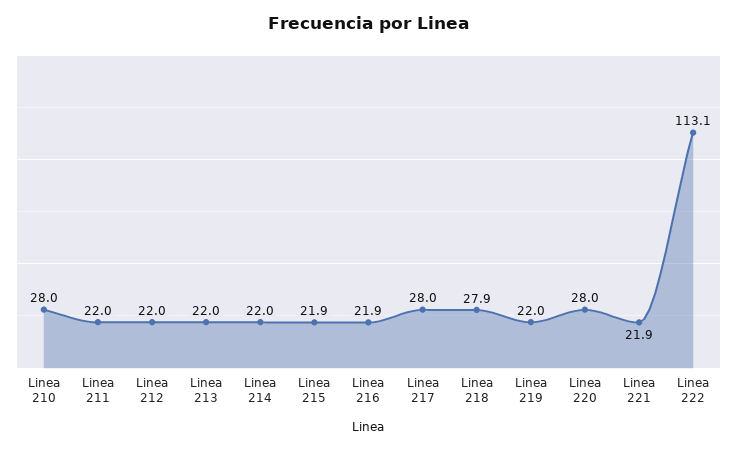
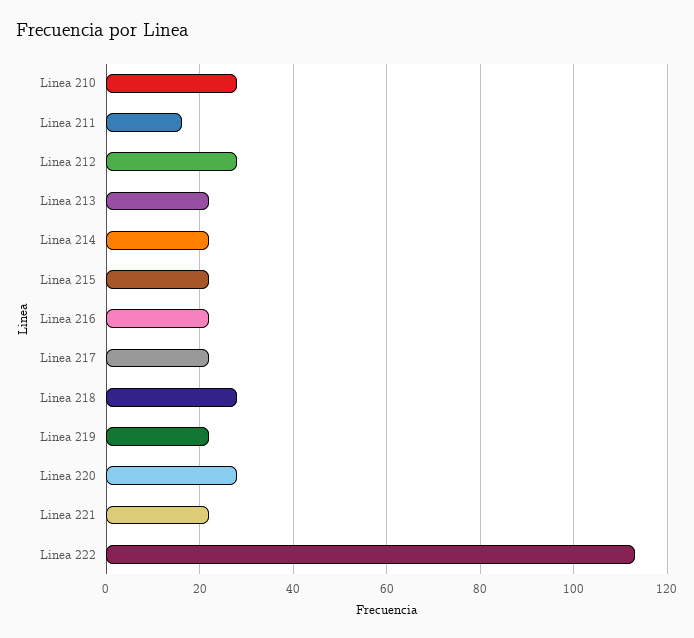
Linea 211: 22 -> 16
Linea 212: 22 -> 28
Linea 217: 28 -> 22

